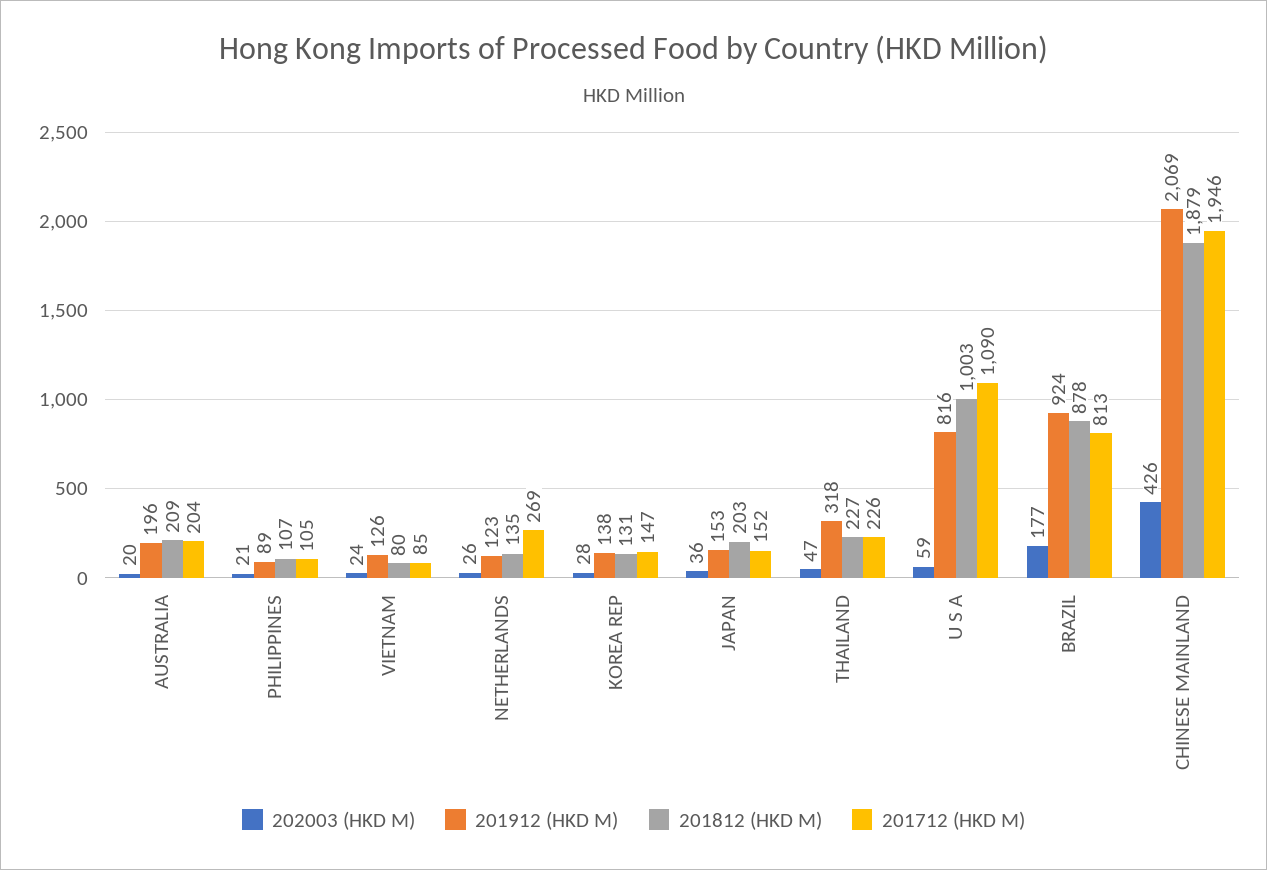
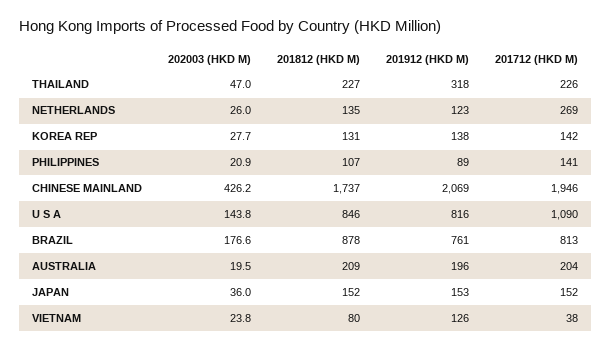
201712 (HKD M), PHILIPPINES: 105 -> 141
201712 (HKD M), VIETNAM: 85 -> 38
201712 (HKD M), KOREA REP: 147 -> 142
201812 (HKD M), JAPAN: 203 -> 152
202003 (HKD M), U S A: 59 -> 143.8
201812 (HKD M), U S A: 1003 -> 846
201912 (HKD M), BRAZIL: 924 -> 761
201812 (HKD M), CHINESE MAINLAND: 1879 -> 1737

